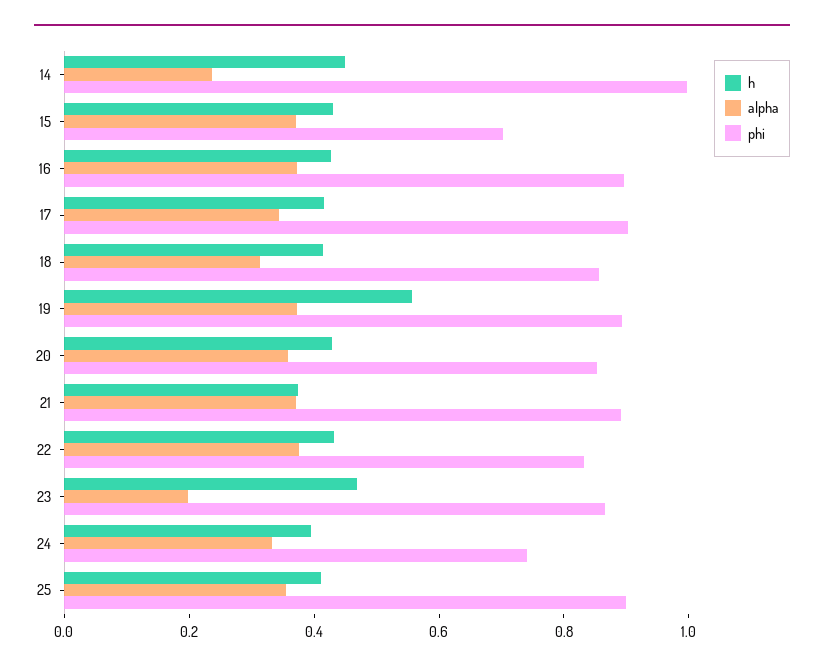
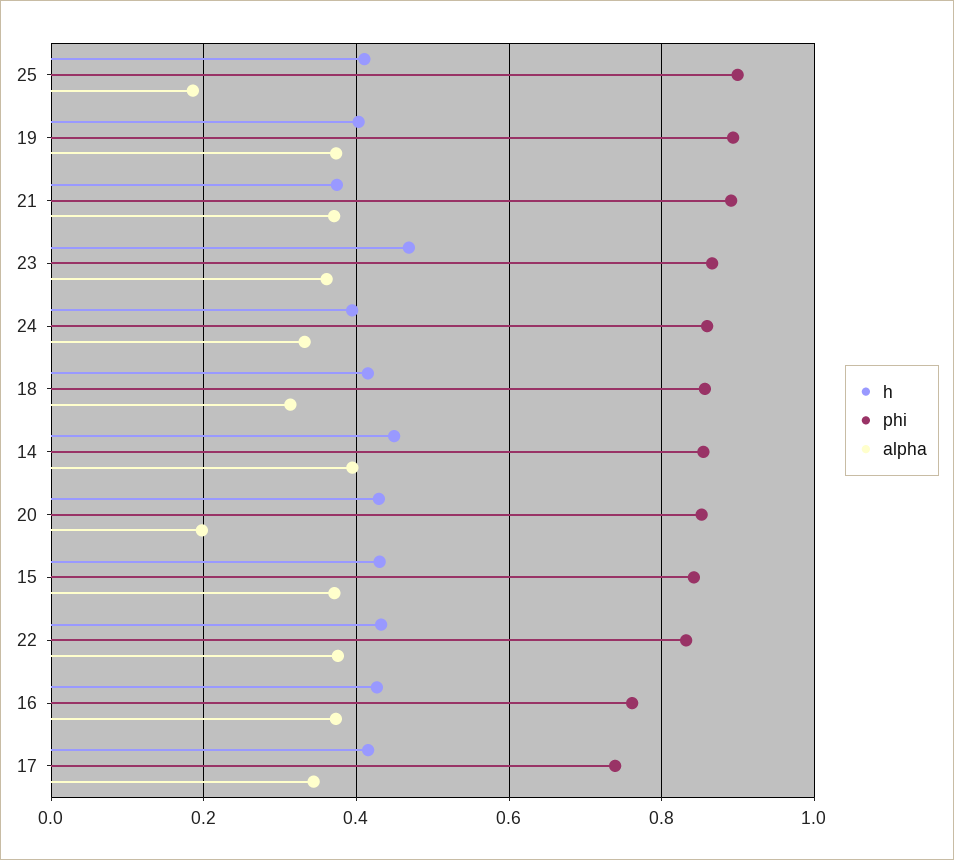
alpha, 14: 0.25 -> 0.4
phi, 14: 1 -> 0.86
phi, 15: 0.7 -> 0.84
phi, 16: 0.9 -> 0.76
phi, 17: 0.9 -> 0.74
h, 19: 0.55 -> 0.4
alpha, 20: 0.35 -> 0.2
alpha, 23: 0.2 -> 0.36
phi, 24: 0.75 -> 0.86
alpha, 25: 0.35 -> 0.18

